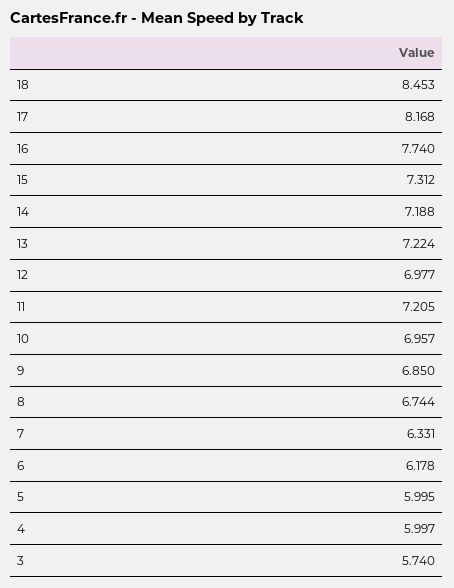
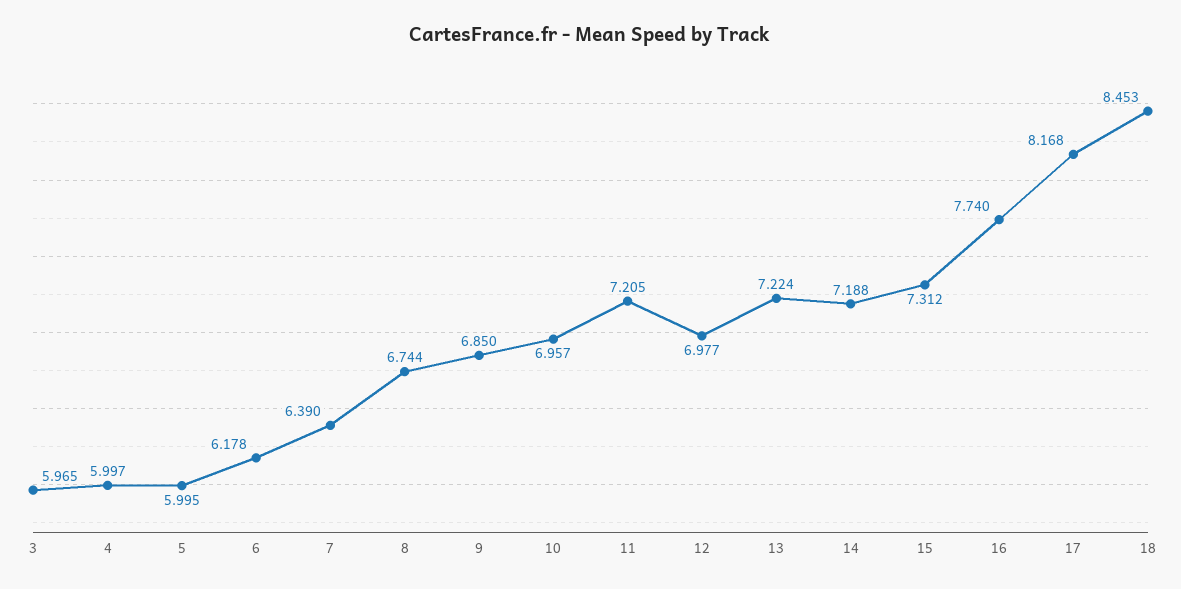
7: 6.331 -> 6.39
3: 5.74 -> 5.965

